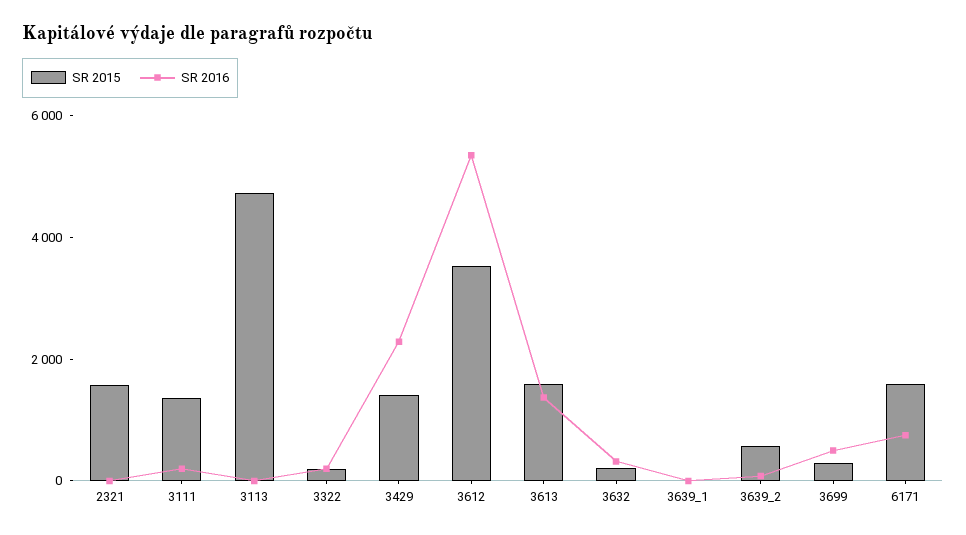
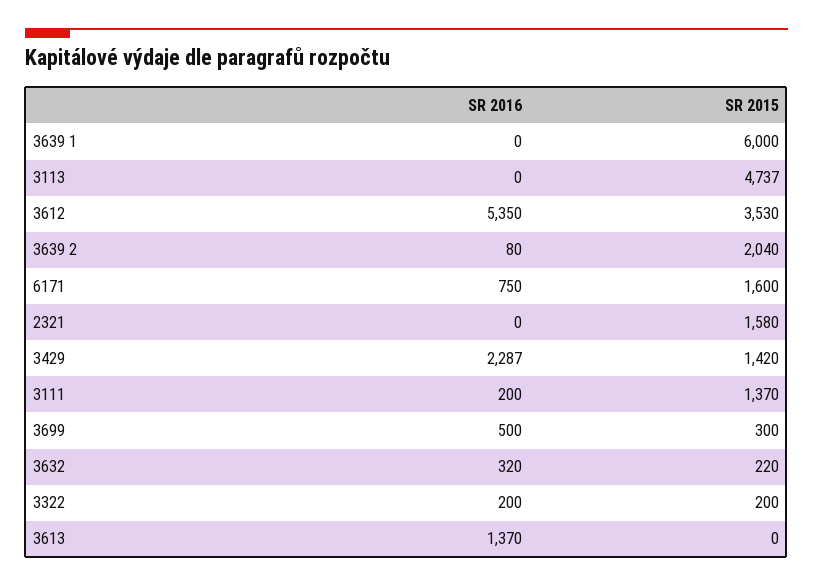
SR 2015, 3613: 1500 -> 0
SR 2015, 3639_1: 0 -> 6000
SR 2015, 3639_2: 500 -> 2040

